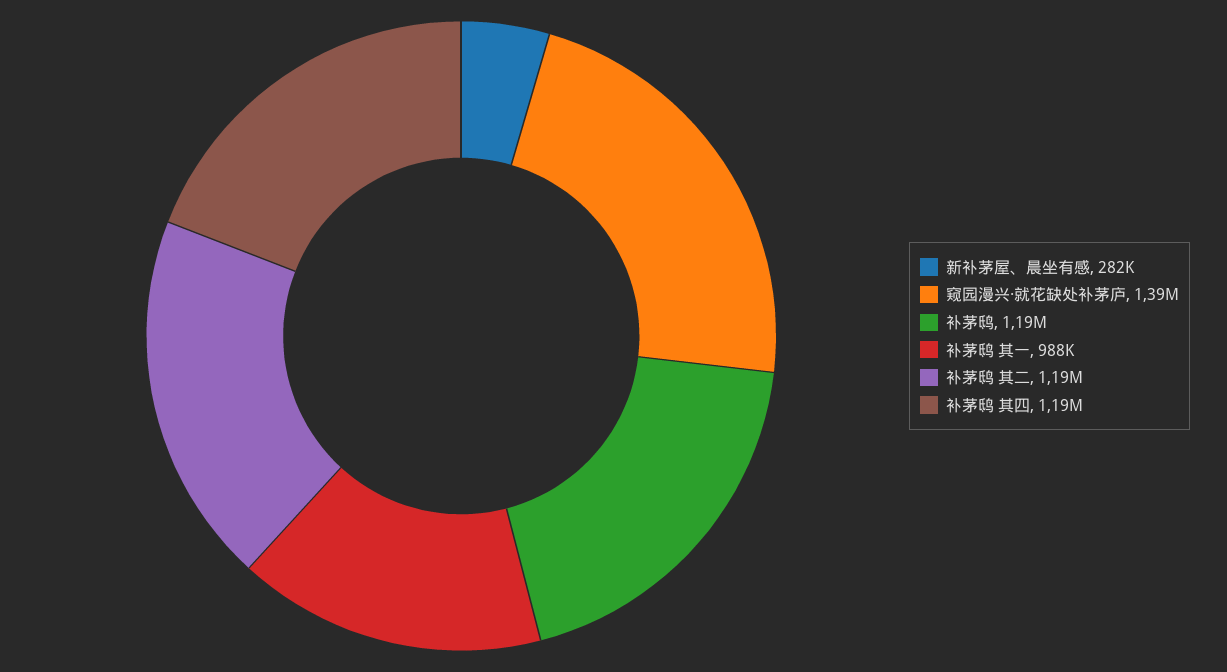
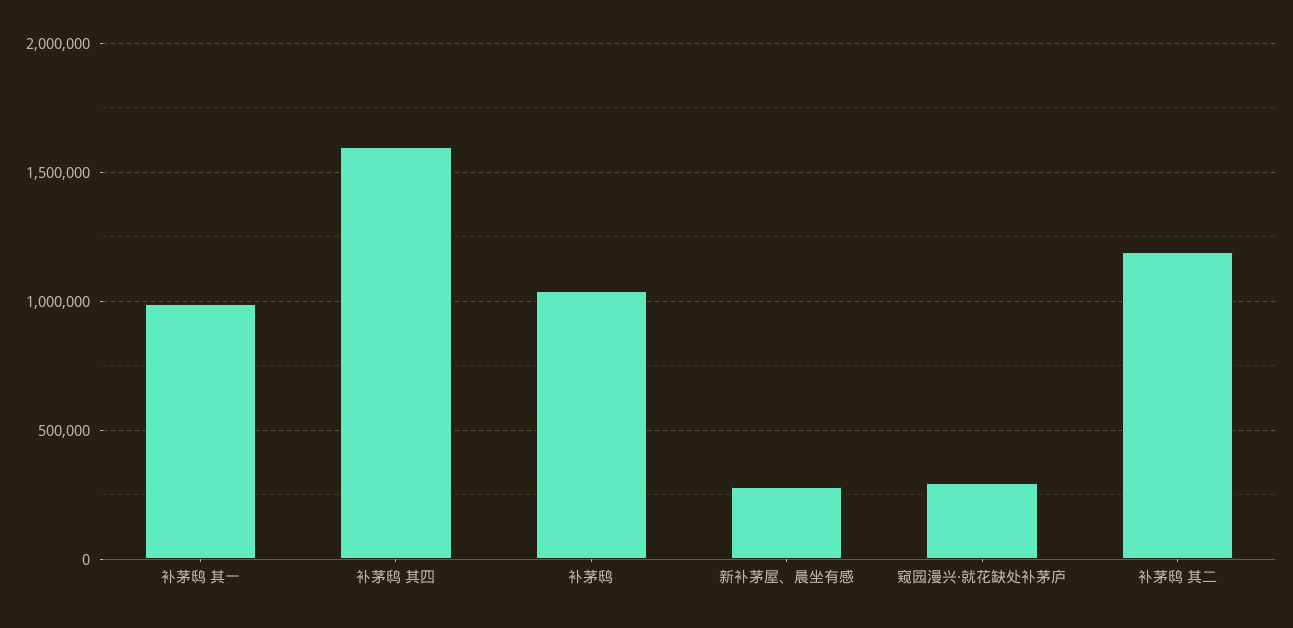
窥园漫兴·就花缺处补茅庐: 1390000 -> 300000
补茅鸱: 1190000 -> 1050000
补茅鸱 其四: 1190000 -> 1600000

